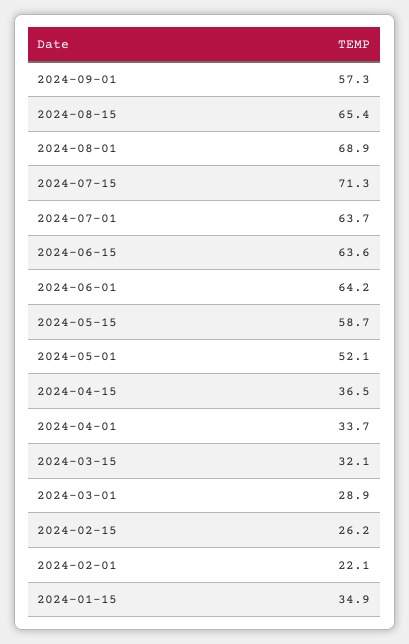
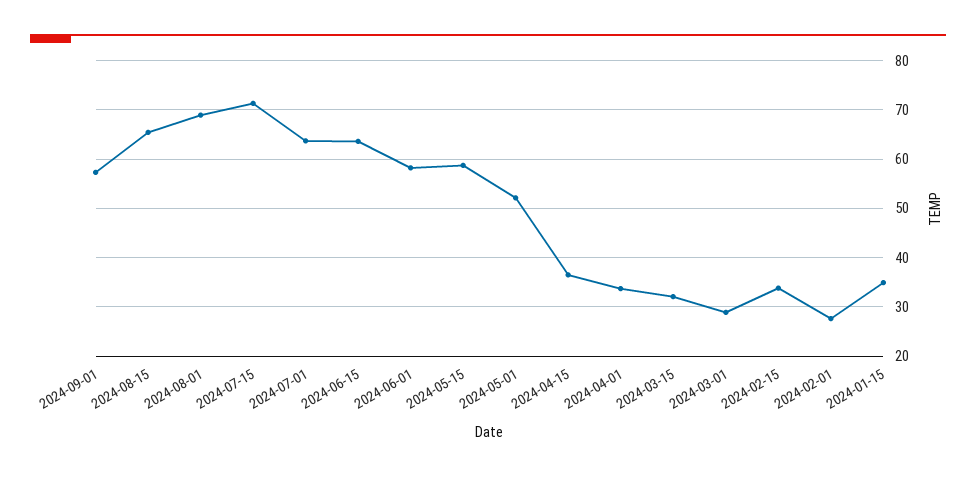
2024-06-01: 64.2 -> 58
2024-02-15: 26.2 -> 34
2024-02-01: 22.1 -> 28

